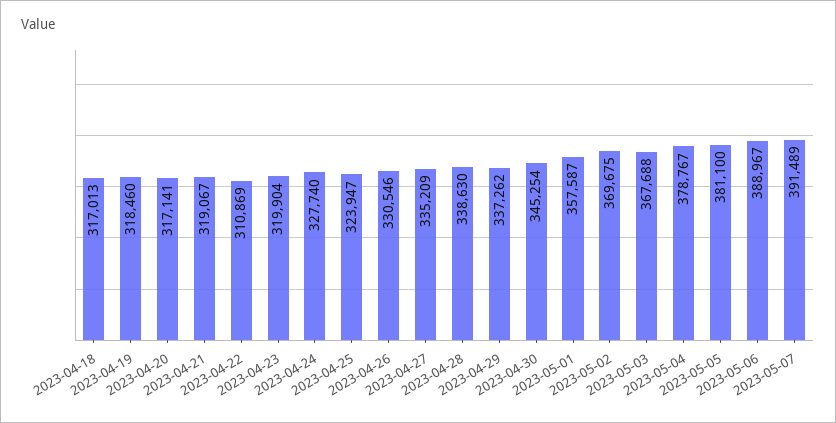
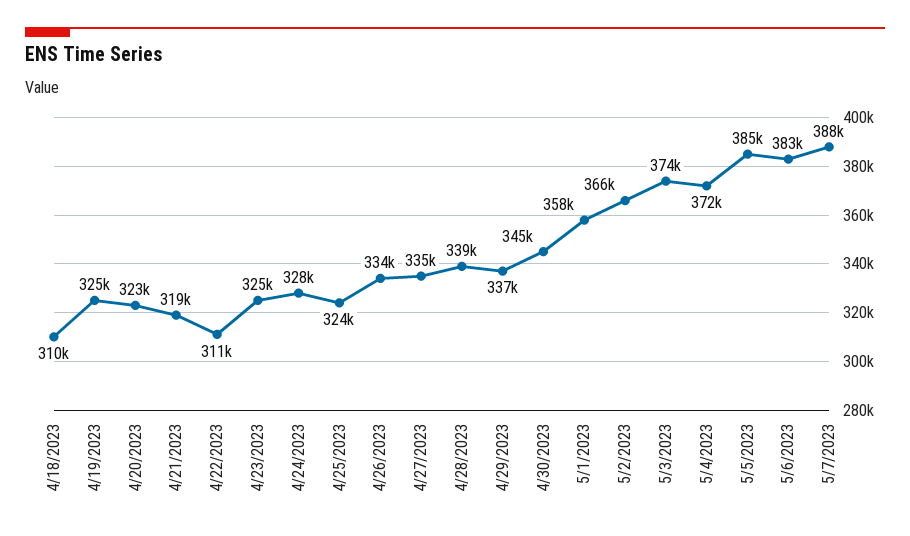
2023-04-18: 317013 -> 310000
2023-04-19: 318460 -> 325000
2023-04-20: 317141 -> 323000
2023-04-23: 319904 -> 325000
2023-04-26: 330546 -> 334000
2023-05-02: 369675 -> 366000
2023-05-03: 367688 -> 374000
2023-05-04: 378767 -> 372000
2023-05-05: 381100 -> 385000
2023-05-06: 388967 -> 383000
2023-05-07: 391489 -> 388000

